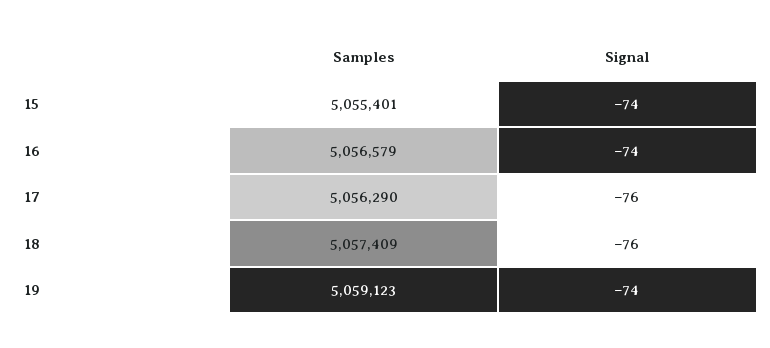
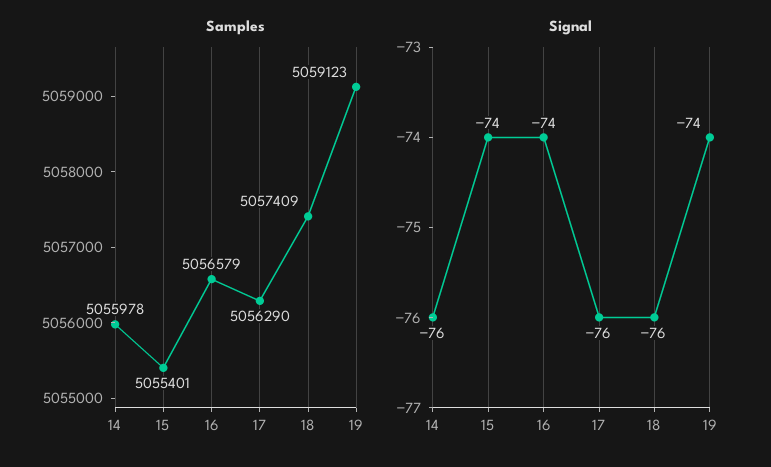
Samples, 14: none -> 5055978
Signal, 14: none -> -76

